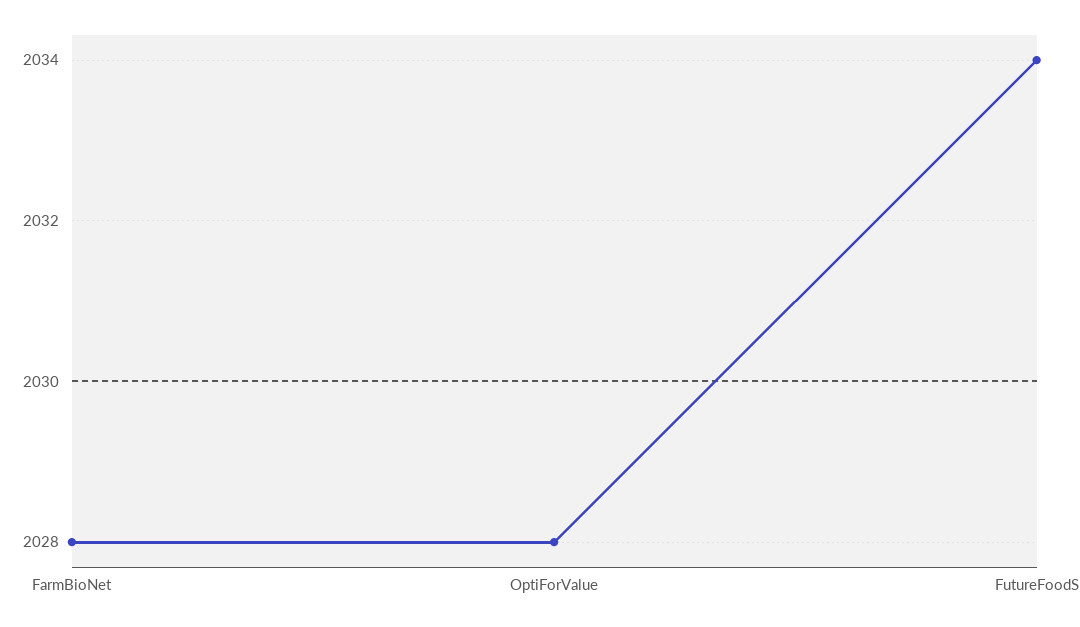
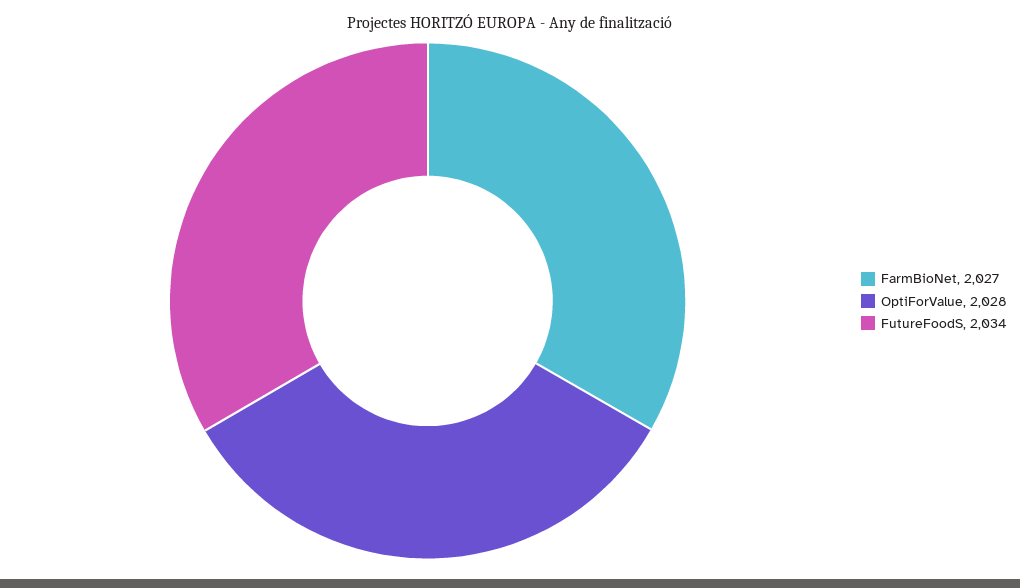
FarmBioNet: 2028 -> 2027

